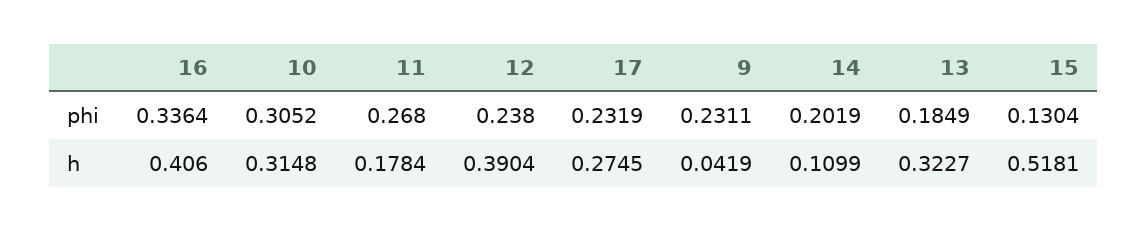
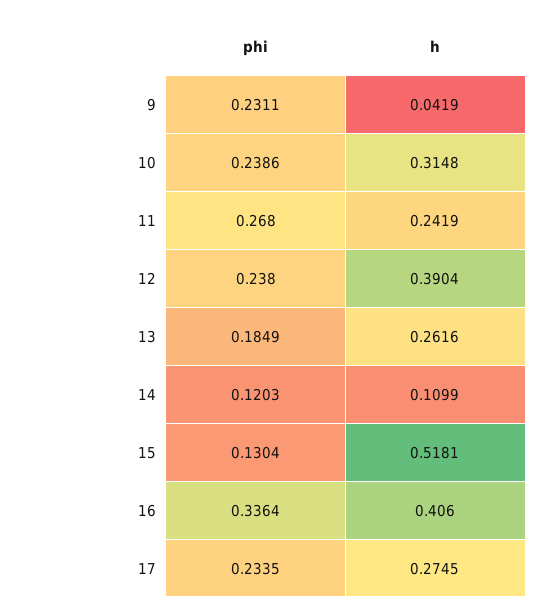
10, phi: 0.3052 -> 0.2386
17, phi: 0.2319 -> 0.2335
14, phi: 0.2019 -> 0.1203
11, h: 0.1784 -> 0.2419
13, h: 0.3227 -> 0.2616

